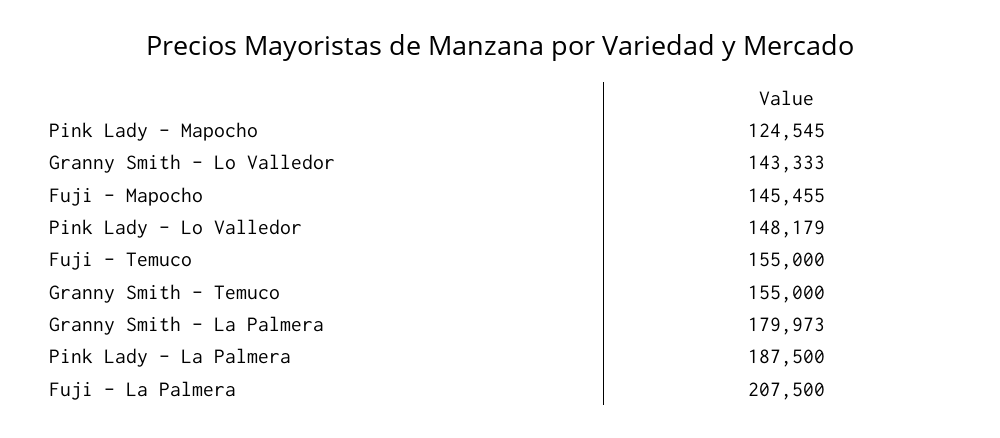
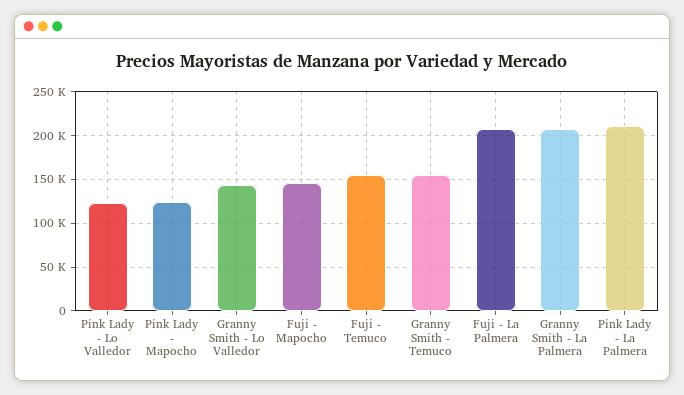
Pink Lady - Lo Valledor: 148179 -> 120000
Granny Smith - La Palmera: 179973 -> 210000
Pink Lady - La Palmera: 187500 -> 210000

